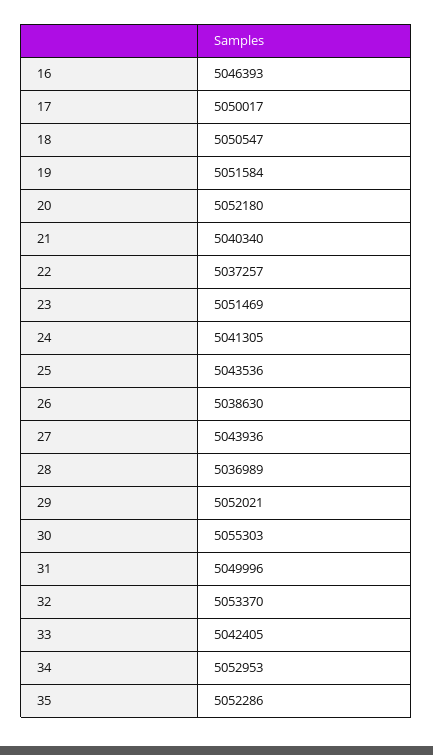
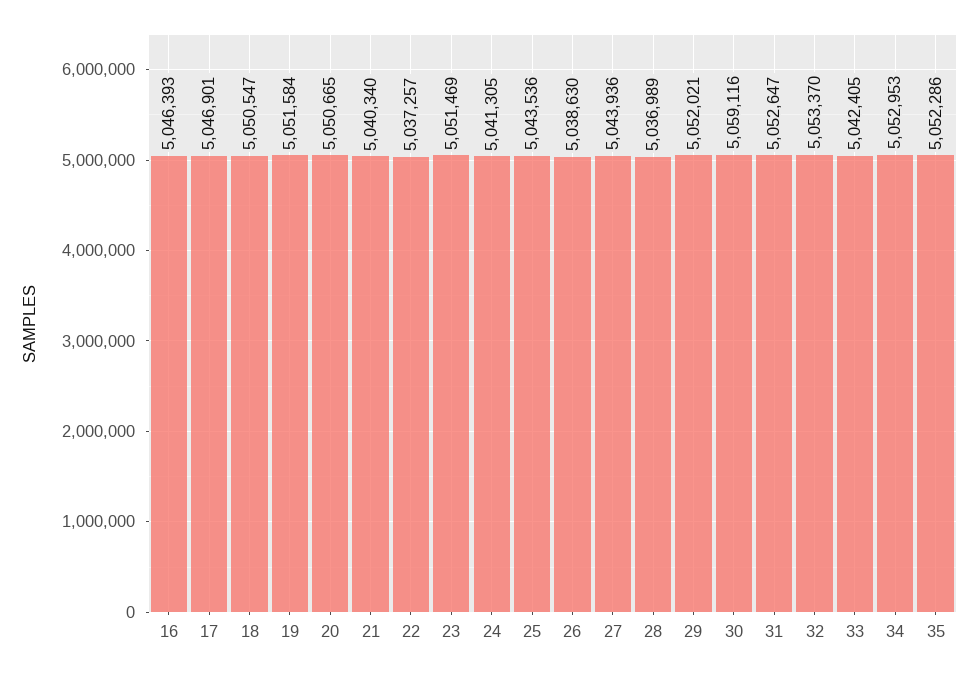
17: 5050017 -> 5046901
20: 5052180 -> 5050665
30: 5055303 -> 5059116
31: 5049996 -> 5052647

